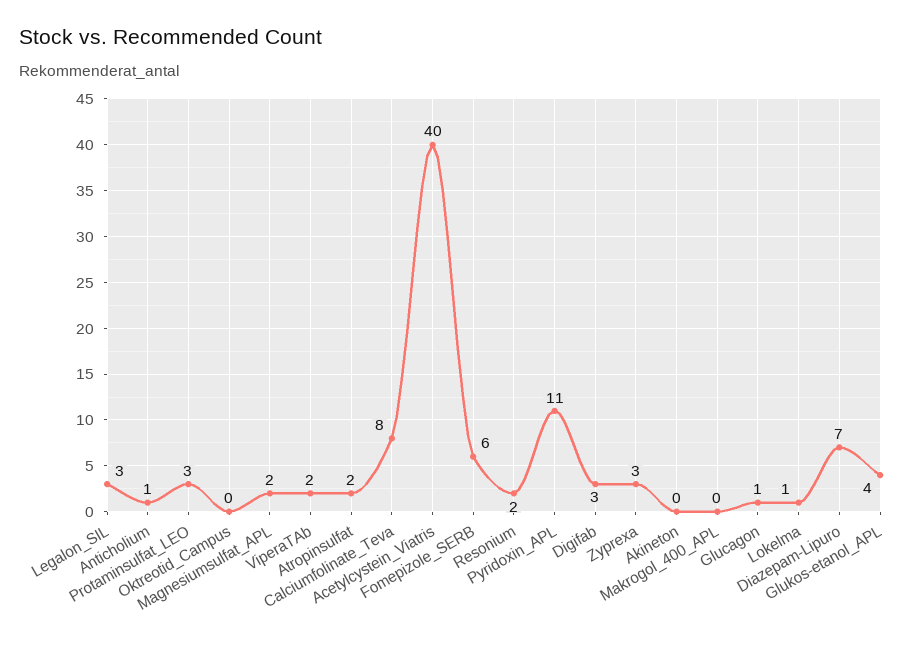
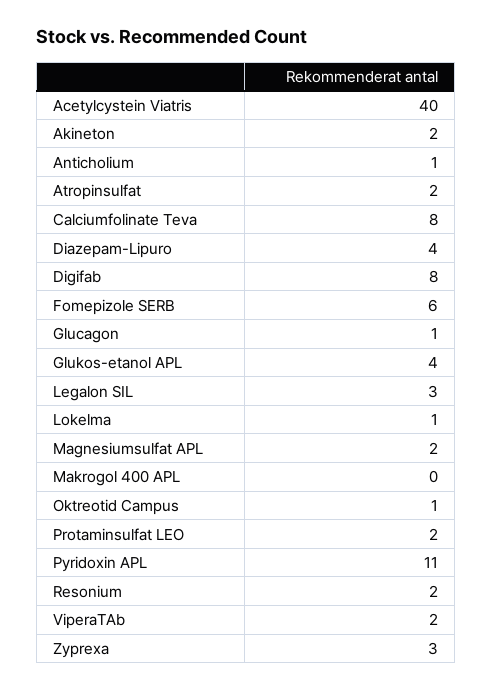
Protaminsulfat_LEO: 3 -> 2
Oktreotid_Campus: 0 -> 1
Digifab: 3 -> 8
Akineton: 0 -> 2
Diazepam-Lipuro: 7 -> 4

